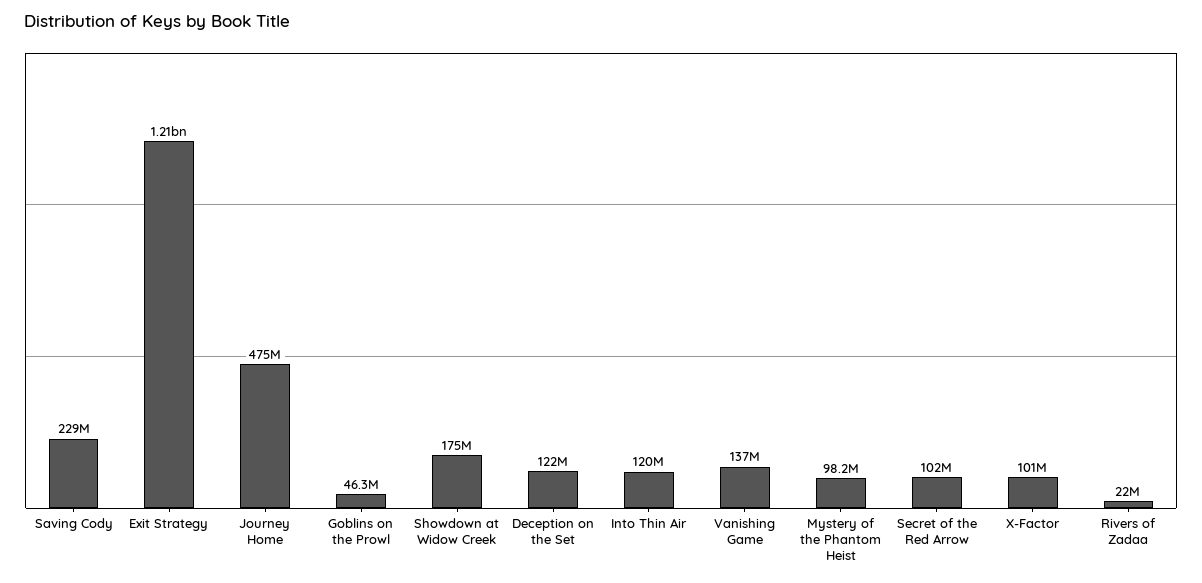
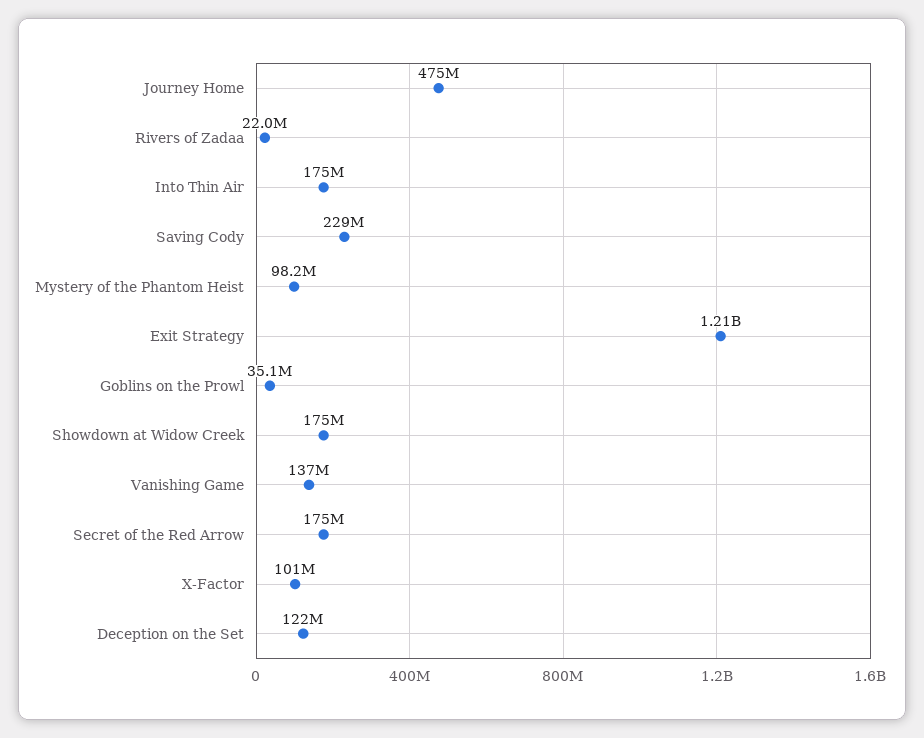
Goblins on the Prowl: 46300000 -> 35100000
Into Thin Air: 120000000 -> 175000000
Secret of the Red Arrow: 102000000 -> 175000000

